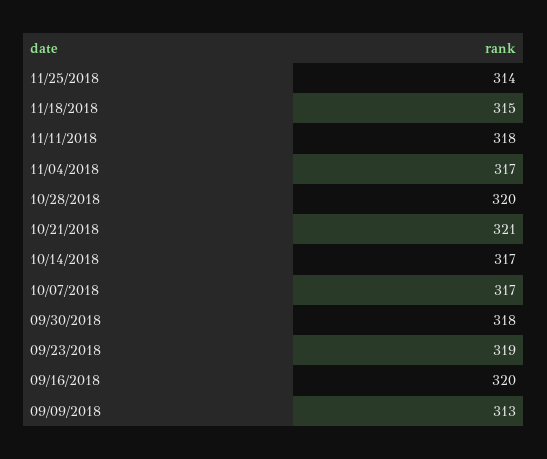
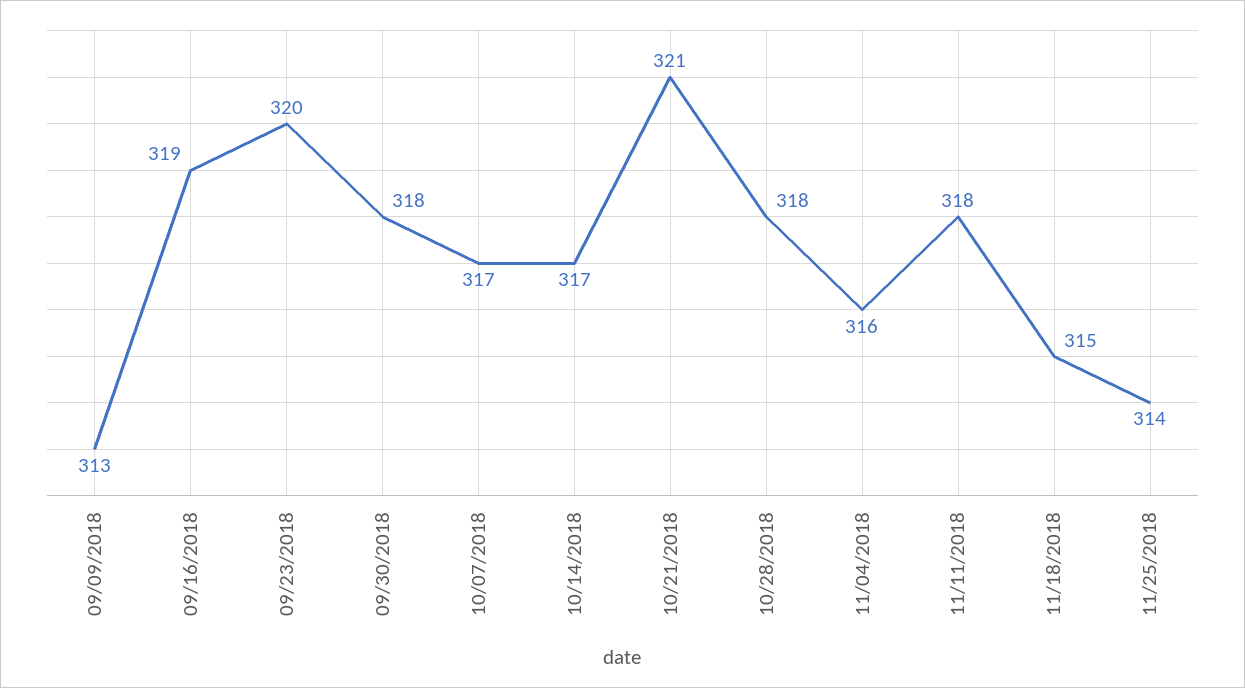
11/04/2018: 317 -> 316
10/28/2018: 320 -> 318
09/23/2018: 319 -> 320
09/16/2018: 320 -> 319

